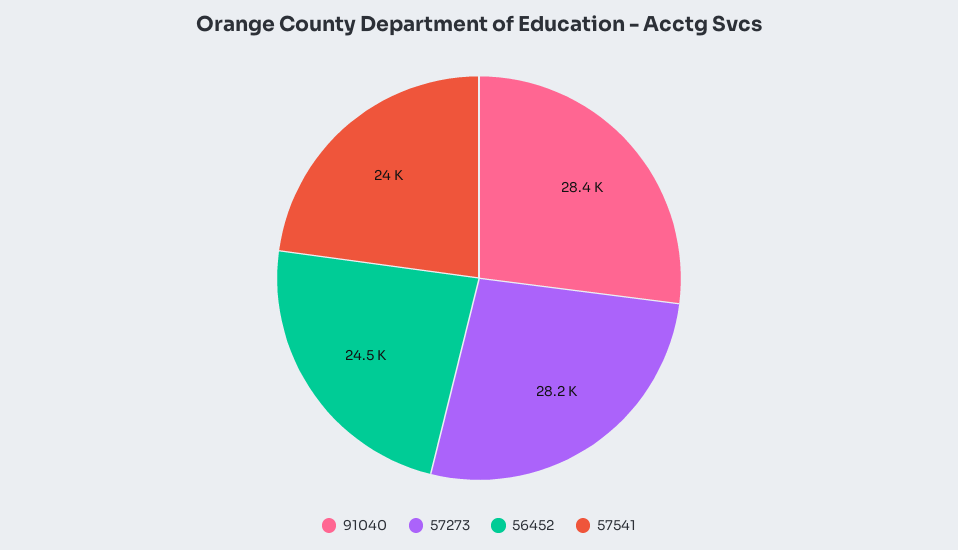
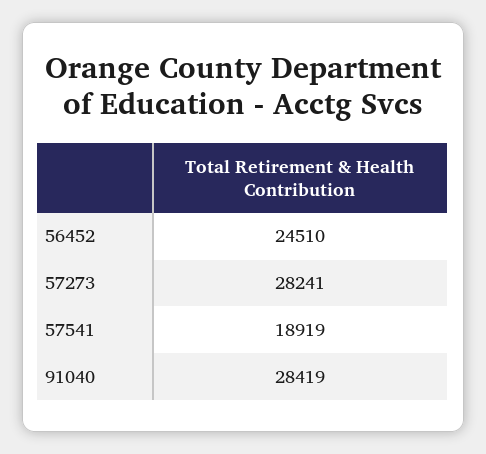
57541: 24000 -> 18919

